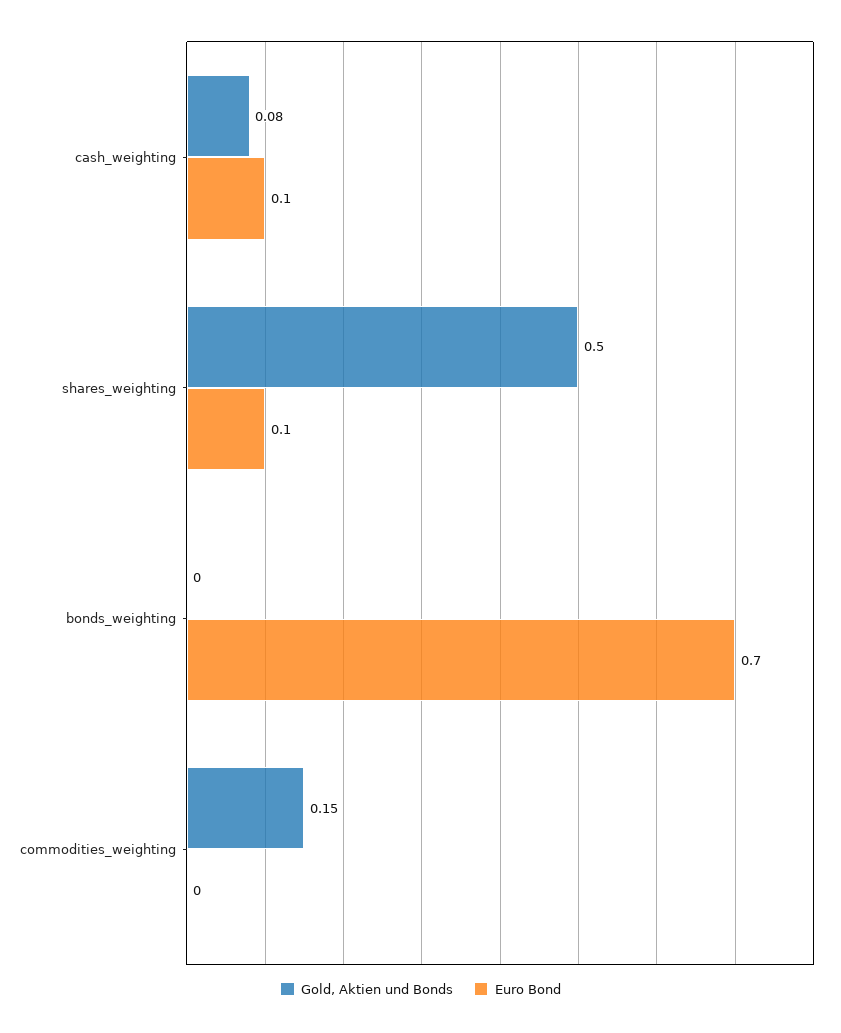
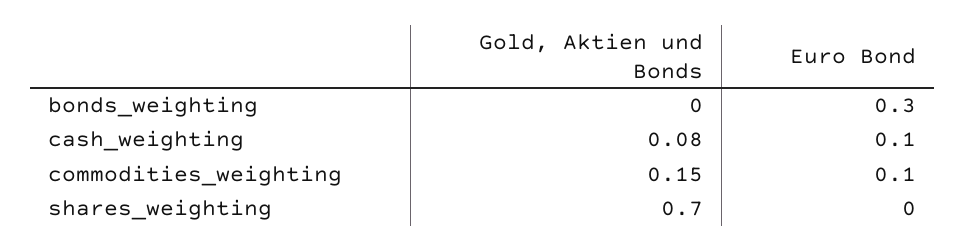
Gold, Aktien und Bonds, shares_weighting: 0.5 -> 0.7
Euro Bond, shares_weighting: 0.1 -> 0
Euro Bond, bonds_weighting: 0.7 -> 0.3
Euro Bond, commodities_weighting: 0 -> 0.1

